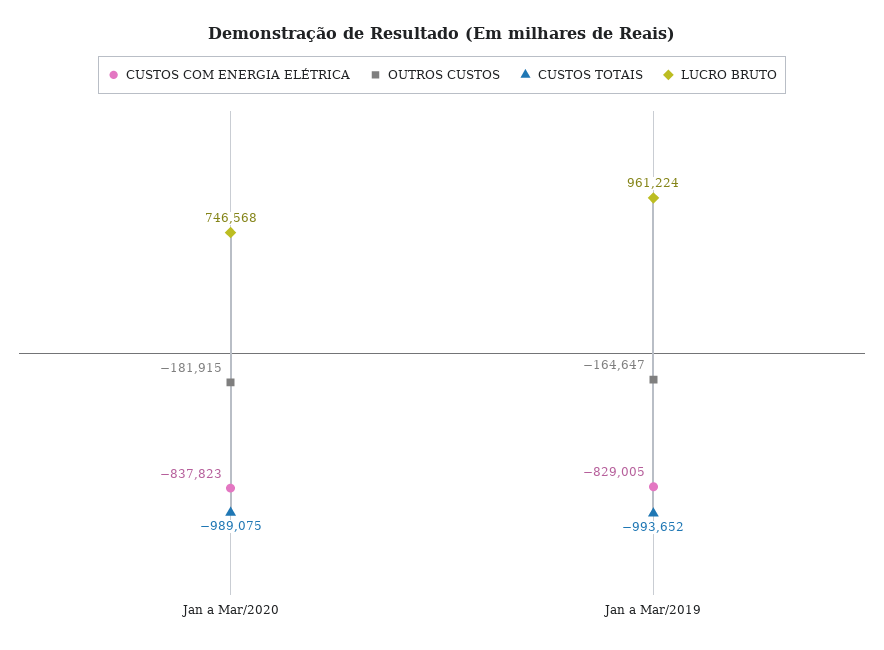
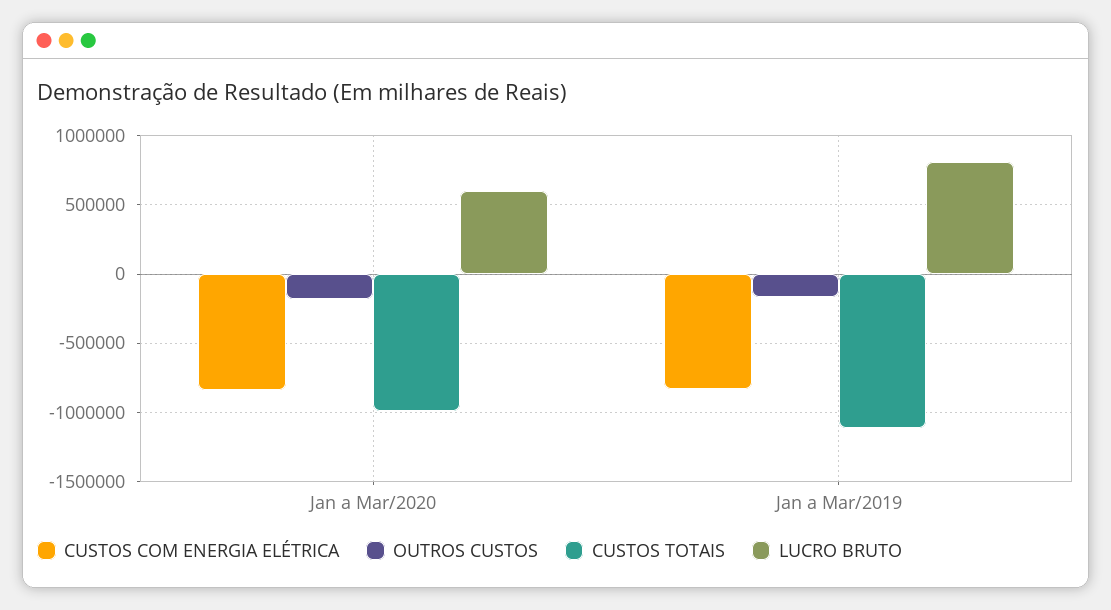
LUCRO BRUTO, Jan a Mar/2020: 746568 -> 600000
CUSTOS TOTAIS, Jan a Mar/2019: -993652 -> -1100000
LUCRO BRUTO, Jan a Mar/2019: 961224 -> 800000

